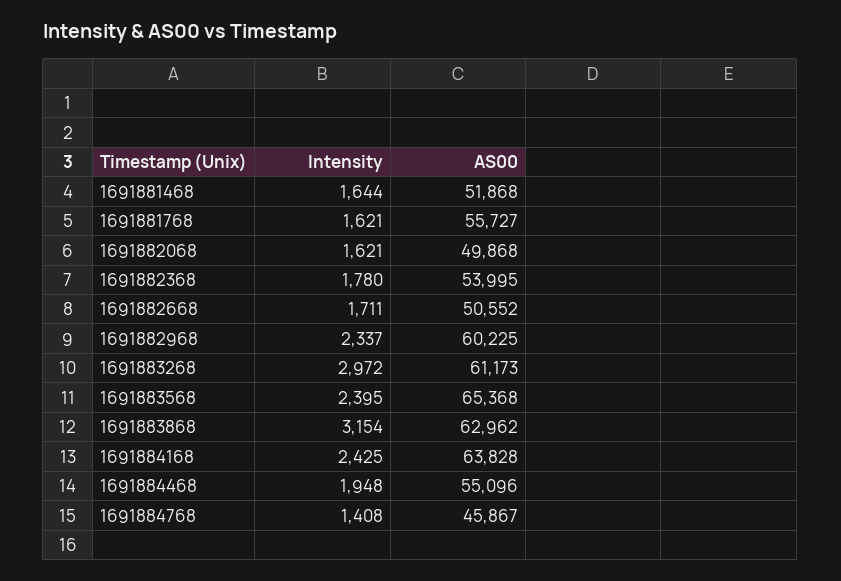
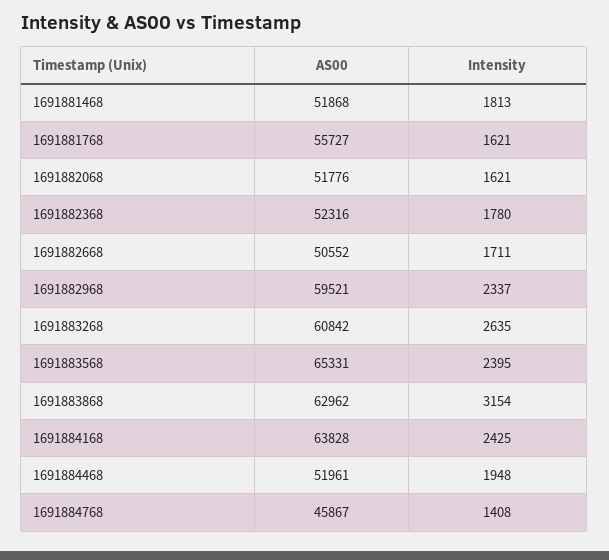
Intensity, 1691881468: 1644 -> 1813
AS00, 1691882068: 49868 -> 51776
AS00, 1691882368: 53995 -> 52316
AS00, 1691882968: 60225 -> 59521
Intensity, 1691883268: 2972 -> 2635
AS00, 1691883268: 61173 -> 60842
AS00, 1691883568: 65368 -> 65331
AS00, 1691884468: 55096 -> 51961

